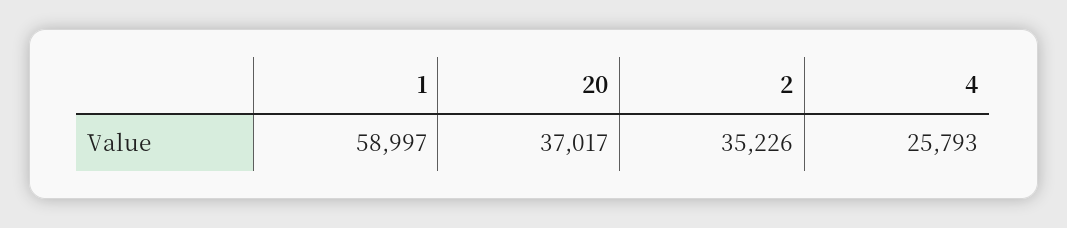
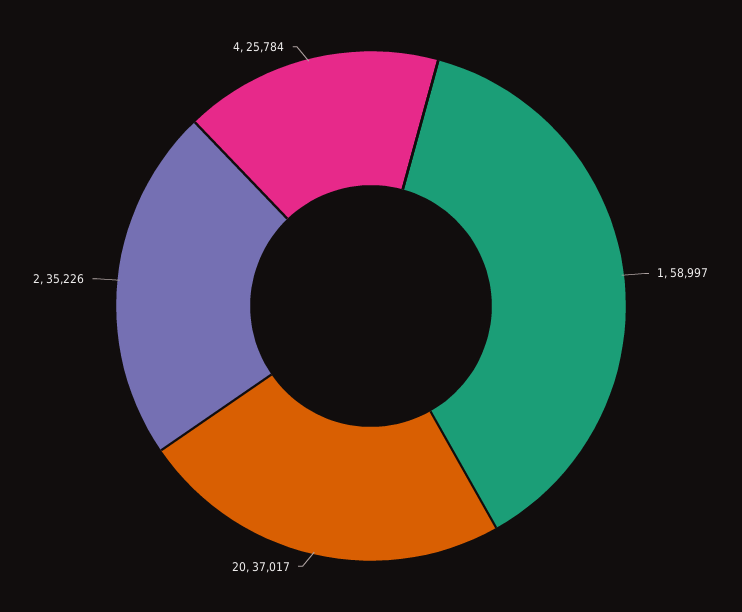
4: 25793 -> 25784

